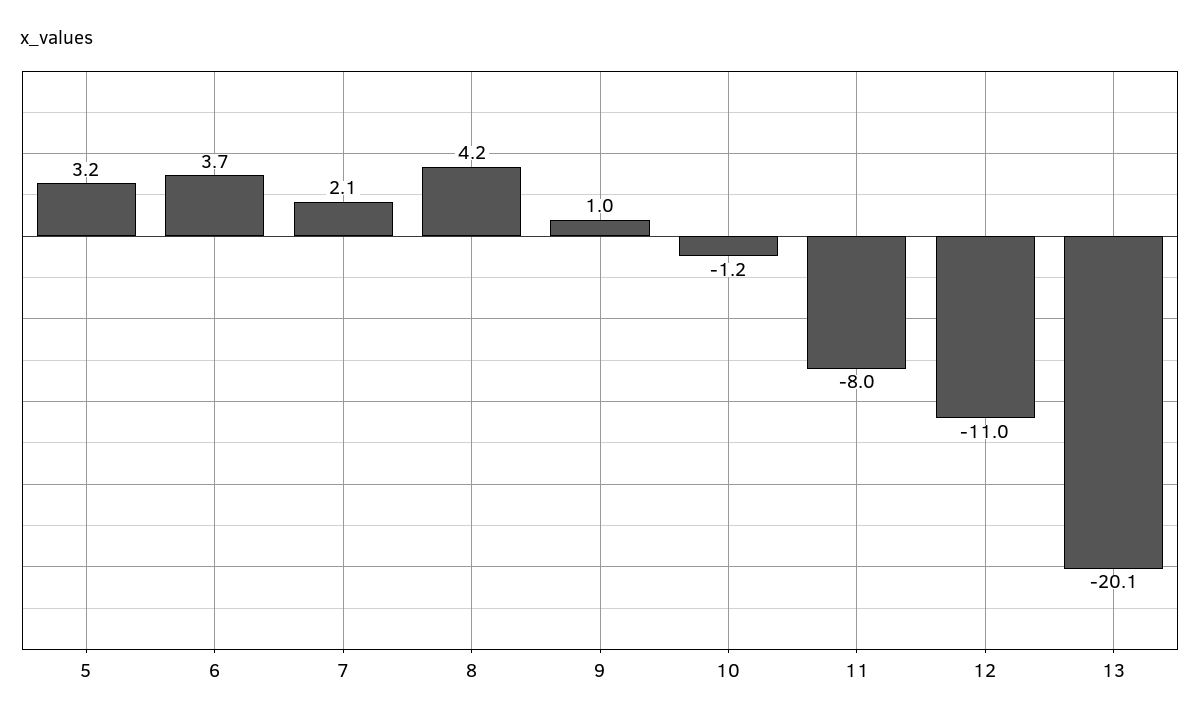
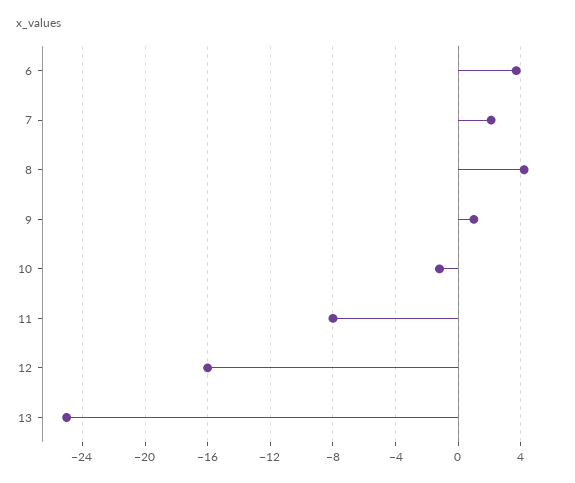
5: 3.2 -> none
12: -11 -> -16
13: -20.1 -> -25

